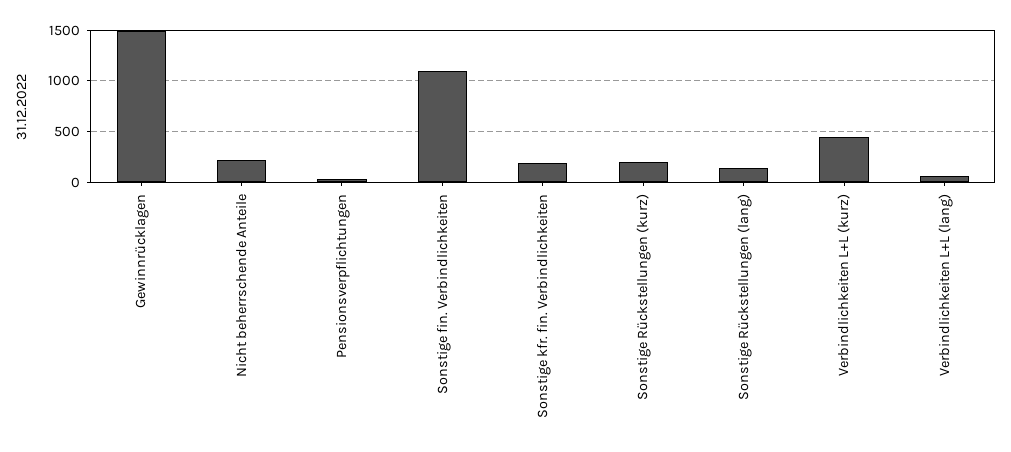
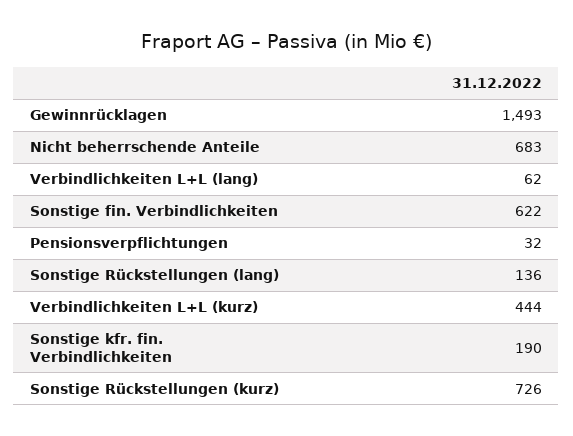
Nicht beherrschende Anteile: 200 -> 683
Sonstige fin. Verbindlichkeiten: 1100 -> 622
Sonstige Rückstellungen (kurz): 200 -> 726

